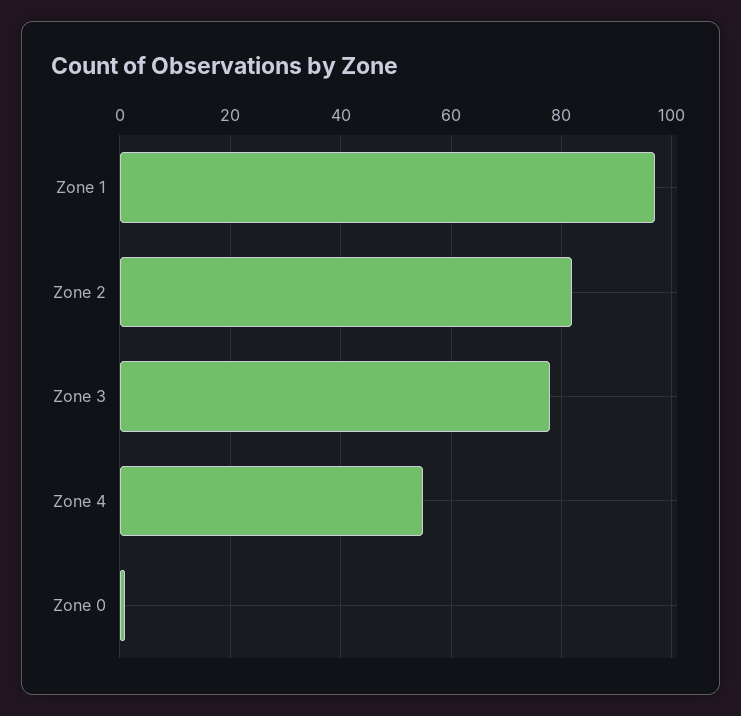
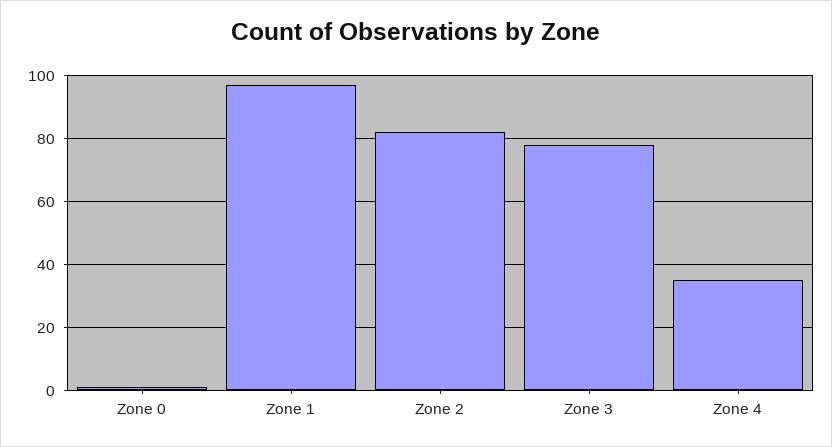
Zone 4: 55 -> 35

